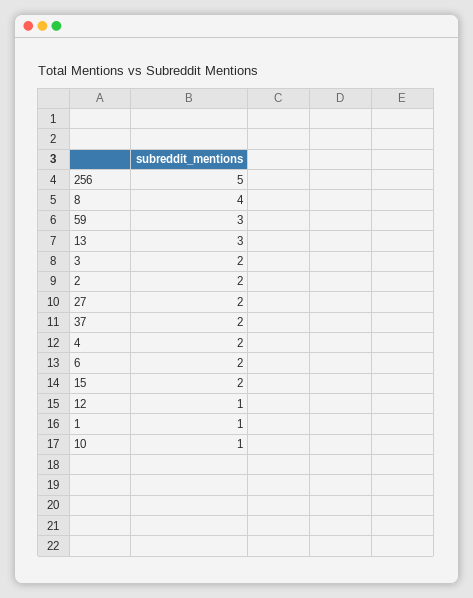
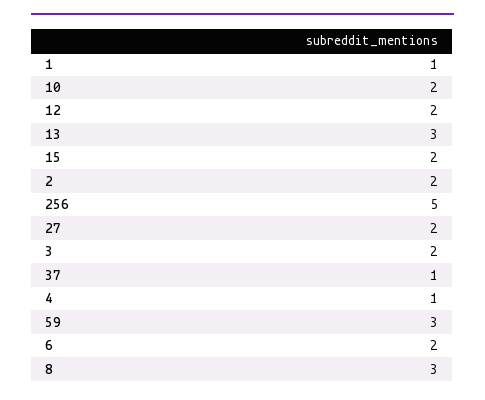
8: 4 -> 3
37: 2 -> 1
4: 2 -> 1
12: 1 -> 2
10: 1 -> 2

